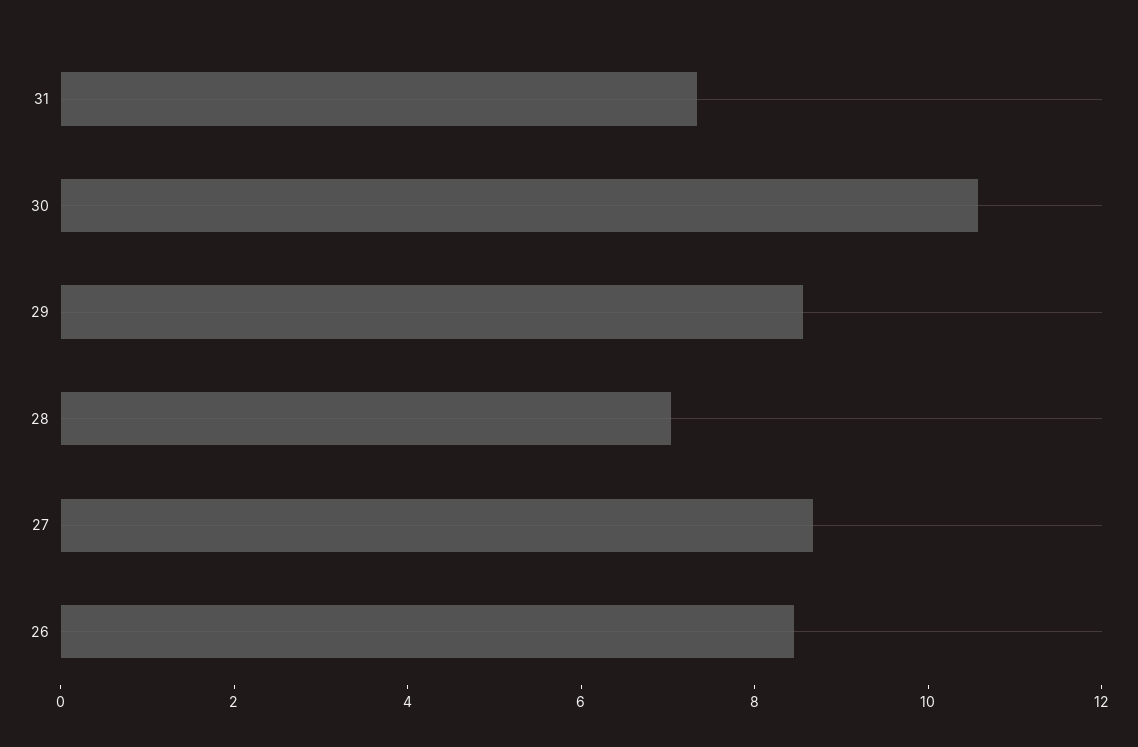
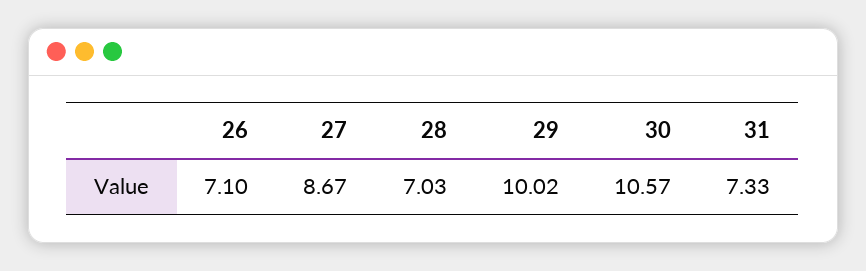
29: 8.5 -> 10.02
26: 8.5 -> 7.1

